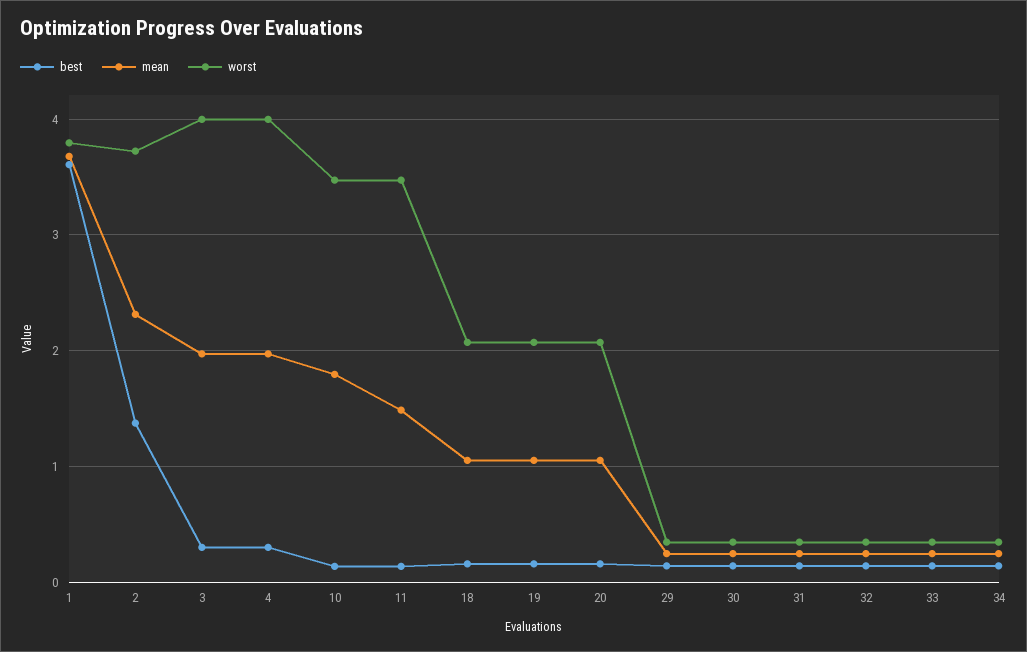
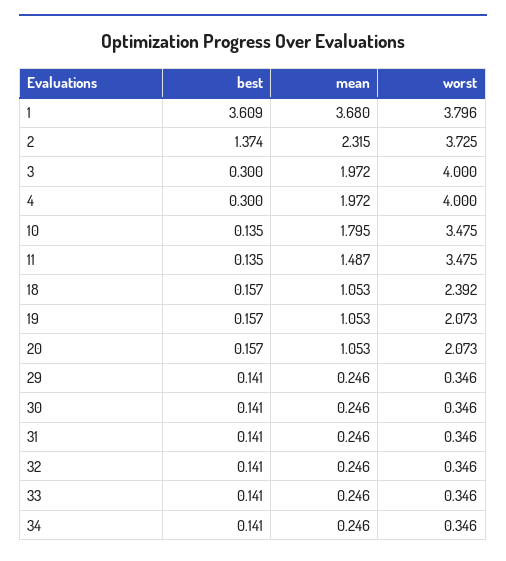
worst, 18: 2.1 -> 2.392

